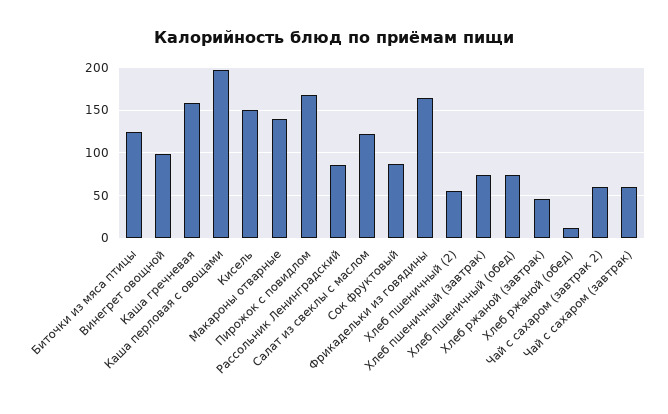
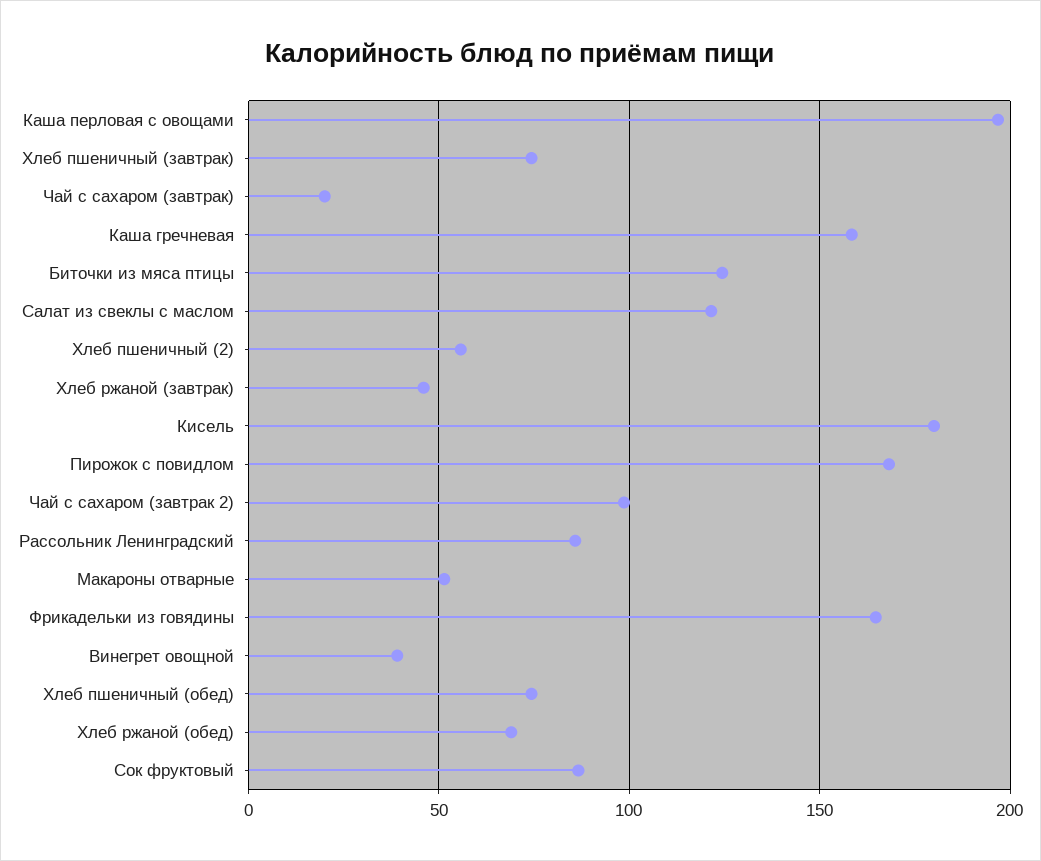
Винегрет овощной: 100 -> 40
Кисель: 150 -> 180
Макароны отварные: 140 -> 50
Хлеб ржаной (обед): 10 -> 70
Чай с сахаром (завтрак 2): 60 -> 100
Чай с сахаром (завтрак): 60 -> 20

